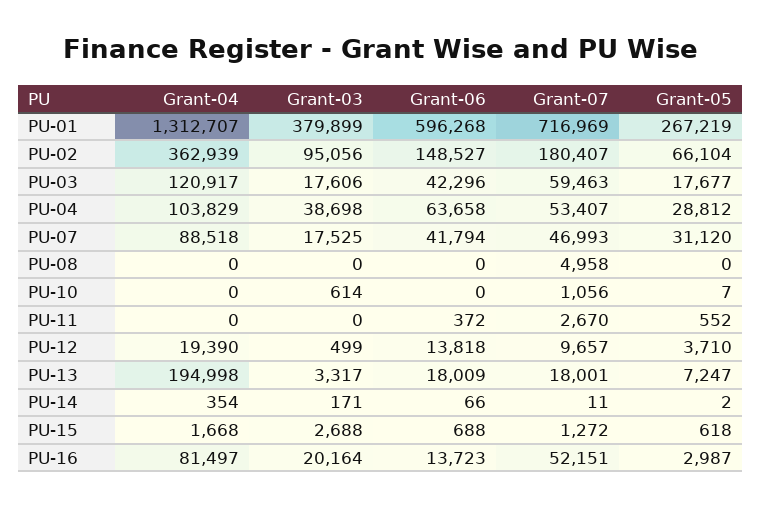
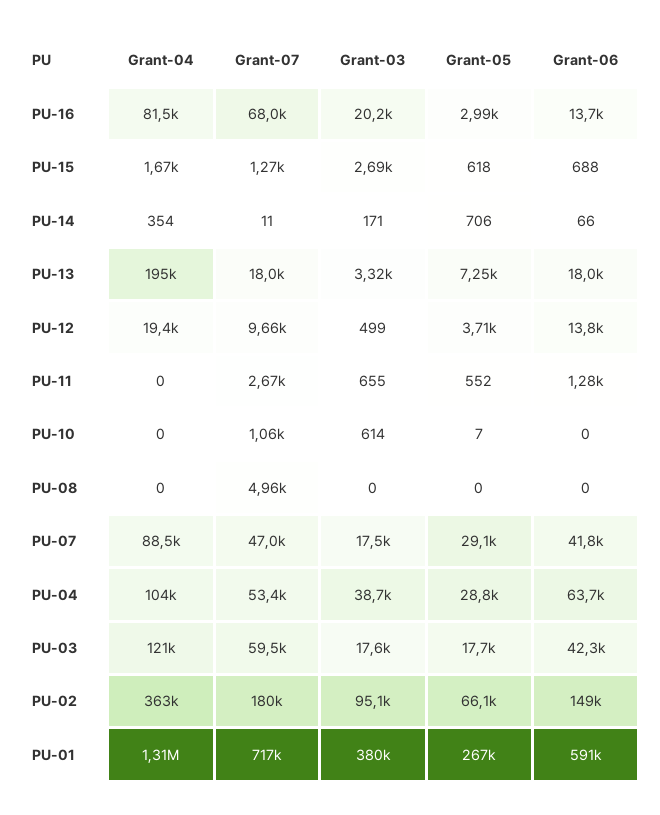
Grant-06, PU-01: 596268 -> 591000
Grant-05, PU-07: 31120 -> 29100
Grant-03, PU-11: 0 -> 655
Grant-06, PU-11: 372 -> 1280
Grant-05, PU-14: 2 -> 706
Grant-07, PU-16: 52151 -> 68000

